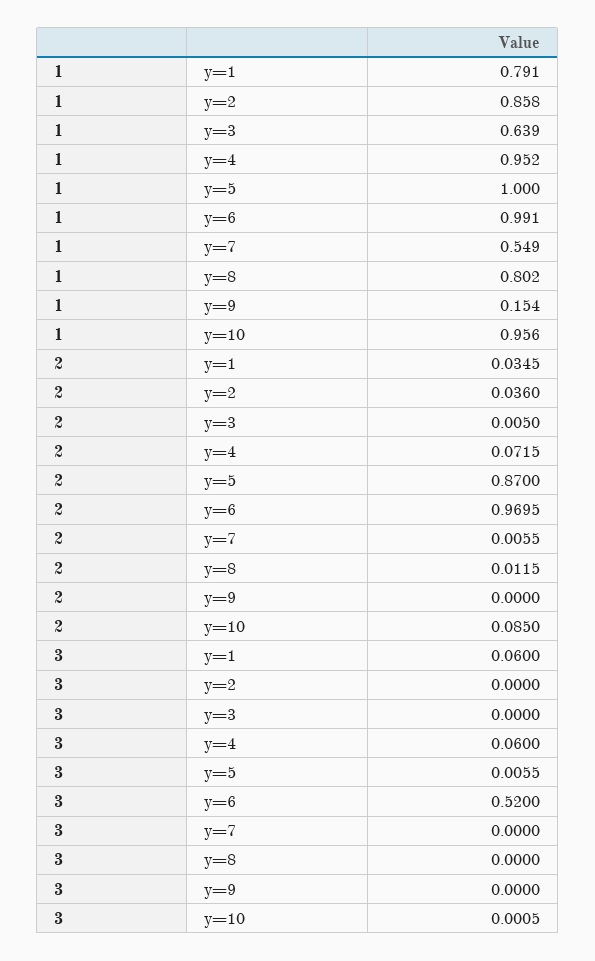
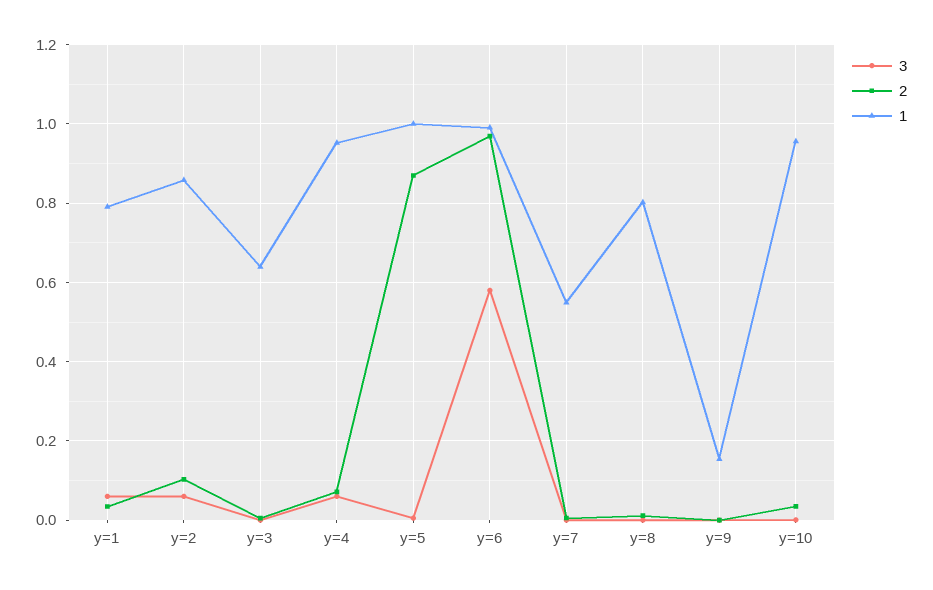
2, y=2: 0.036 -> 0.1
2, y=10: 0.085 -> 0.04
3, y=2: 0 -> 0.06
3, y=6: 0.52 -> 0.58

